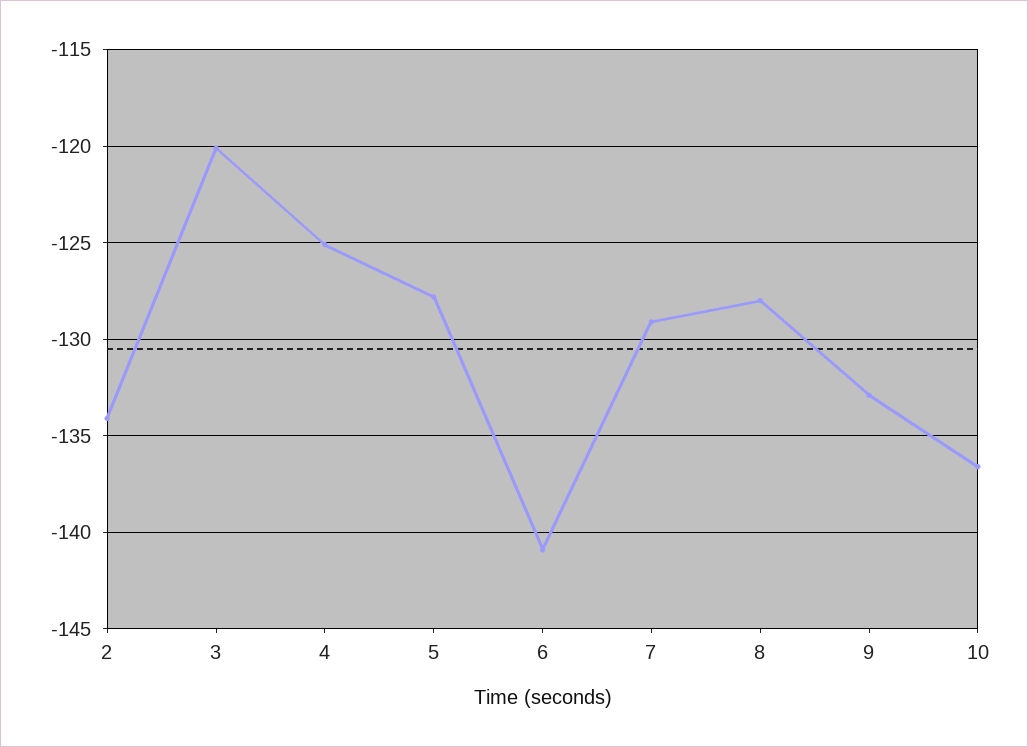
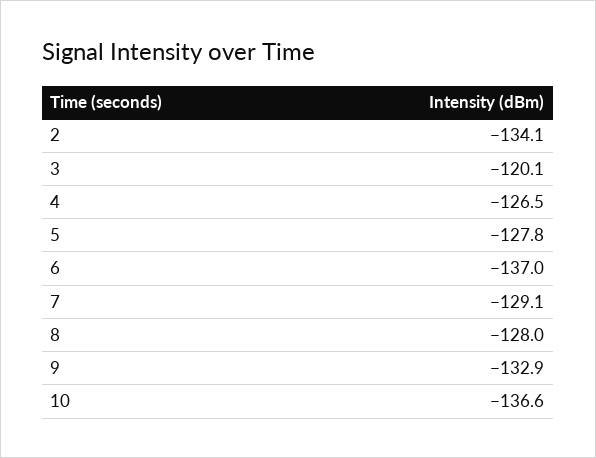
4: -125 -> -126.5
6: -141 -> -137

